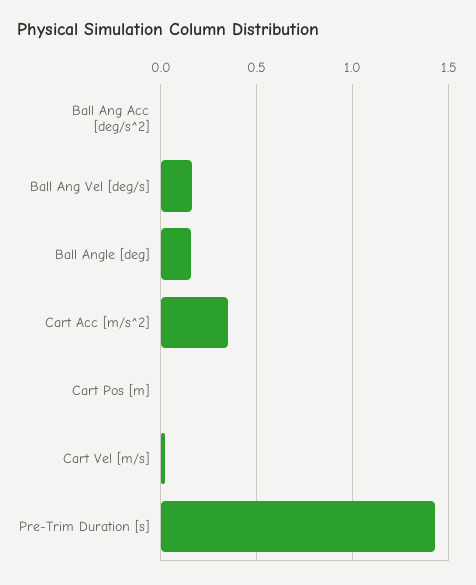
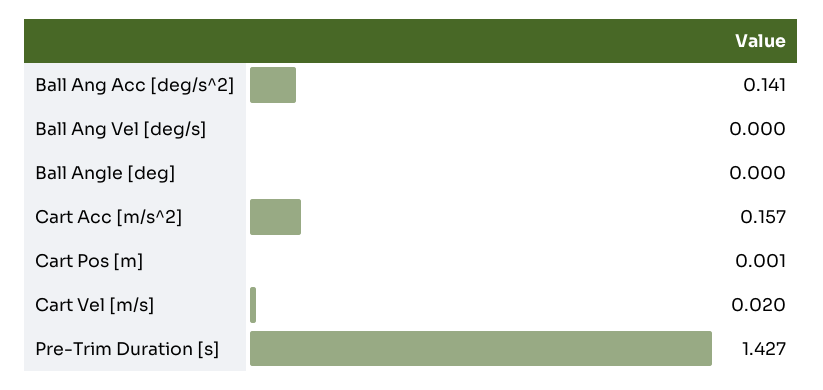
Ball Ang Acc [deg/s^2]: 0 -> 0.141
Ball Ang Vel [deg/s]: 0.15 -> 0
Ball Angle [deg]: 0.15 -> 0
Cart Acc [m/s^2]: 0.35 -> 0.157

